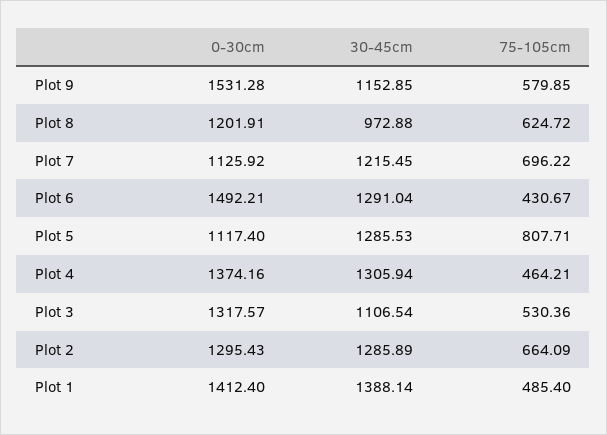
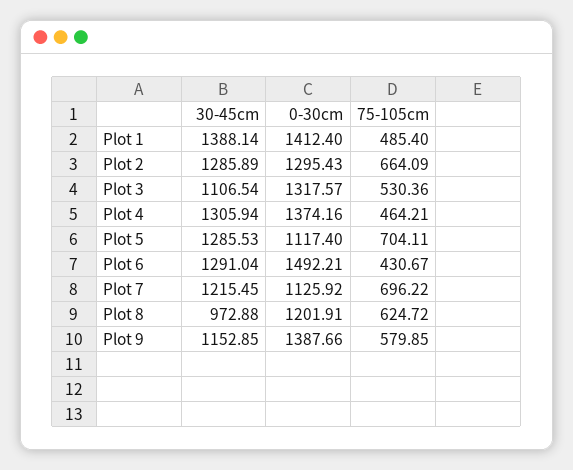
0-30cm, Plot 9: 1531.28 -> 1387.66
75-105cm, Plot 5: 807.71 -> 704.11

